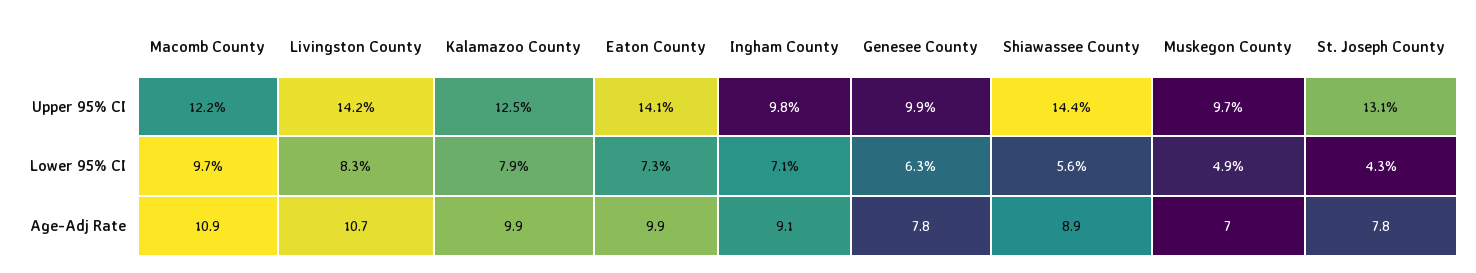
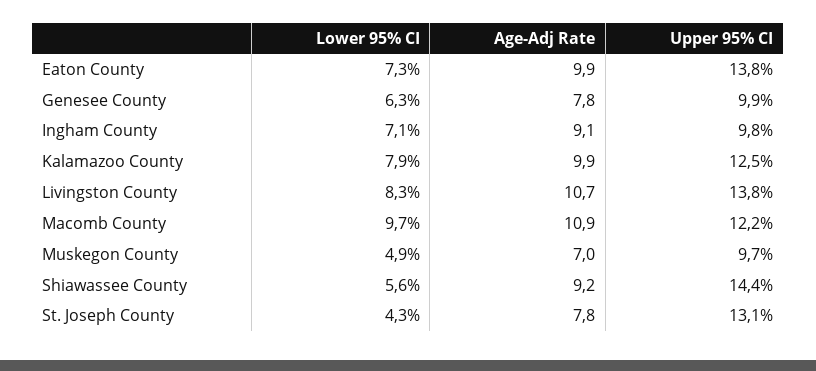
Livingston County, Upper 95% CI: 14.2 -> 13.8
Eaton County, Upper 95% CI: 14.1 -> 13.8
Shiawassee County, Age-Adj Rate: 8.9 -> 9.2

